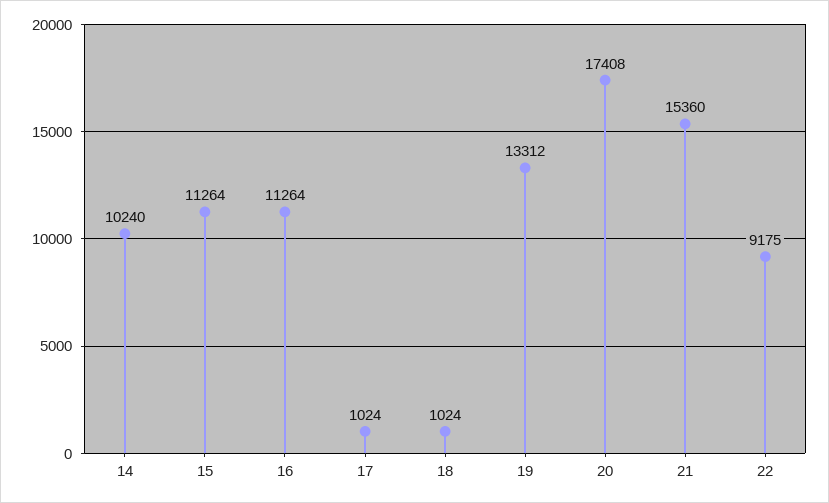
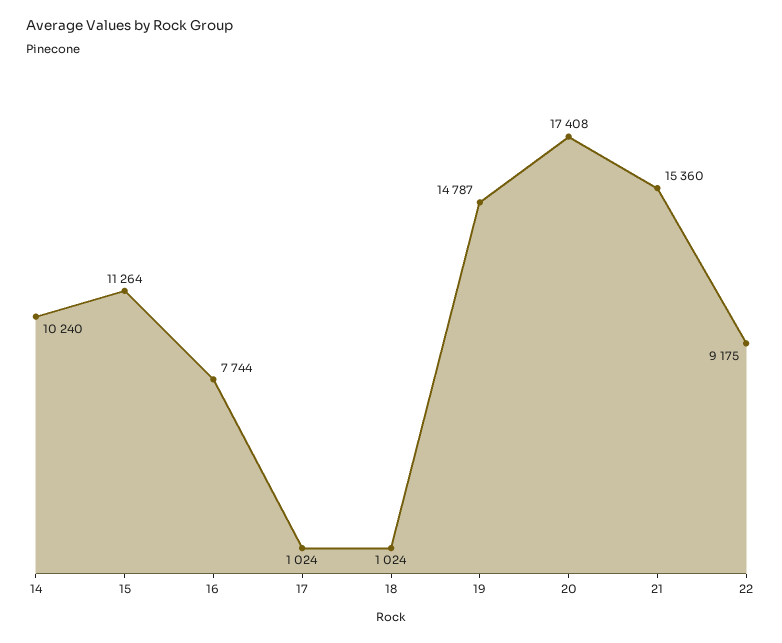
16: 11264 -> 7744
19: 13312 -> 14787

